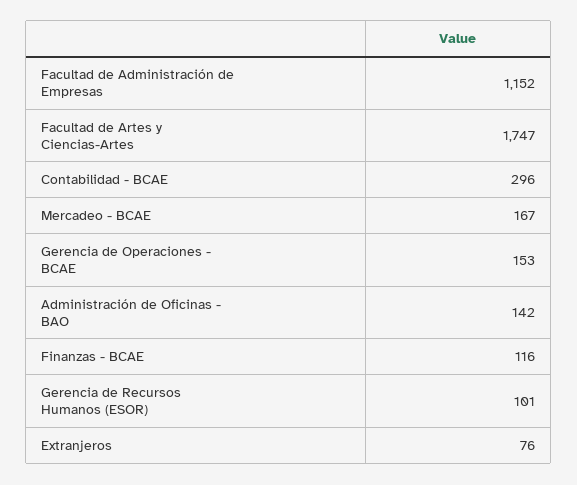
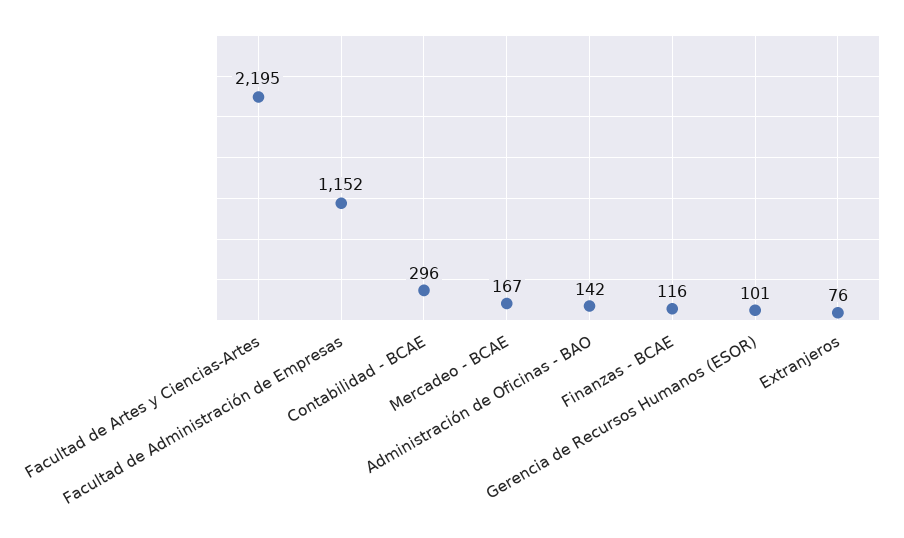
Facultad de Artes y Ciencias-Artes: 1747 -> 2195
Gerencia de Operaciones - BCAE: 153 -> none

